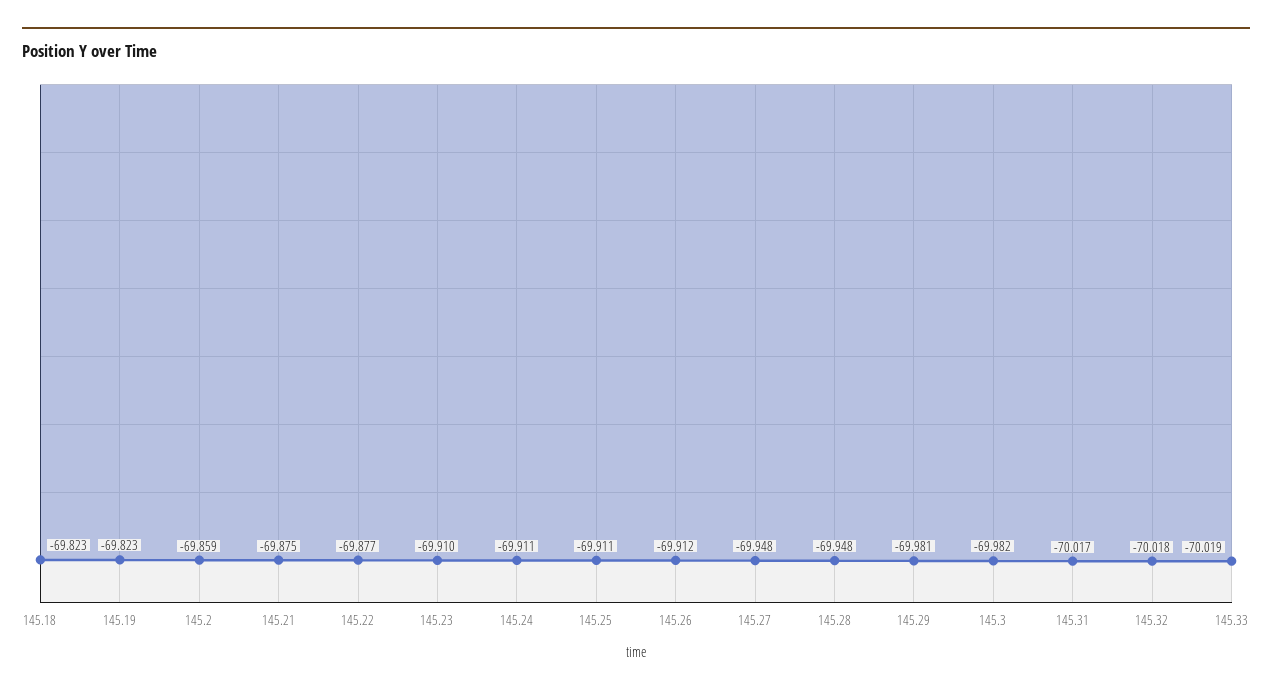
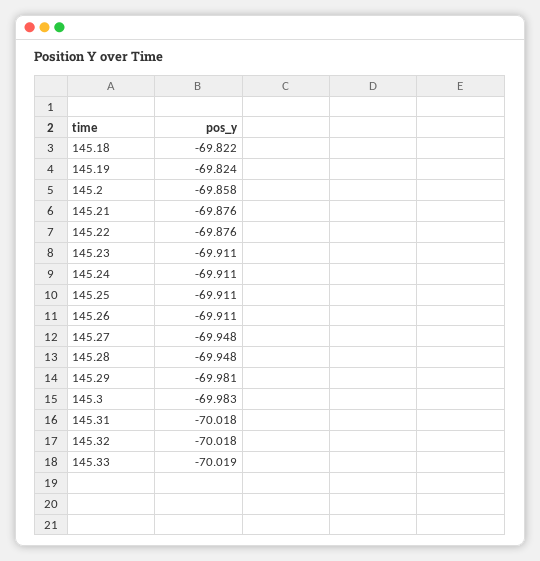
145.18: -69.823 -> -69.822
145.19: -69.823 -> -69.824
145.2: -69.859 -> -69.858
145.21: -69.875 -> -69.876
145.22: -69.877 -> -69.876
145.23: -69.91 -> -69.911
145.26: -69.912 -> -69.911
145.3: -69.982 -> -69.983
145.31: -70.017 -> -70.018

